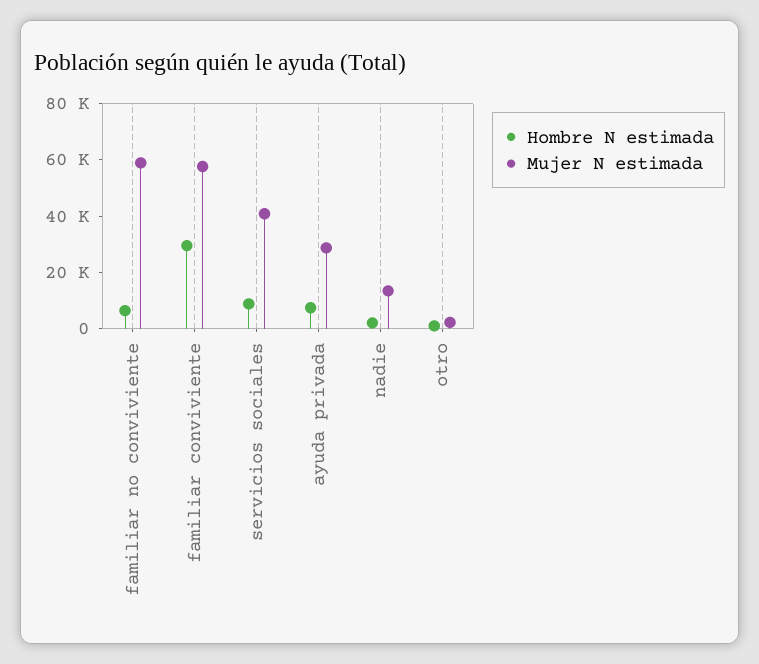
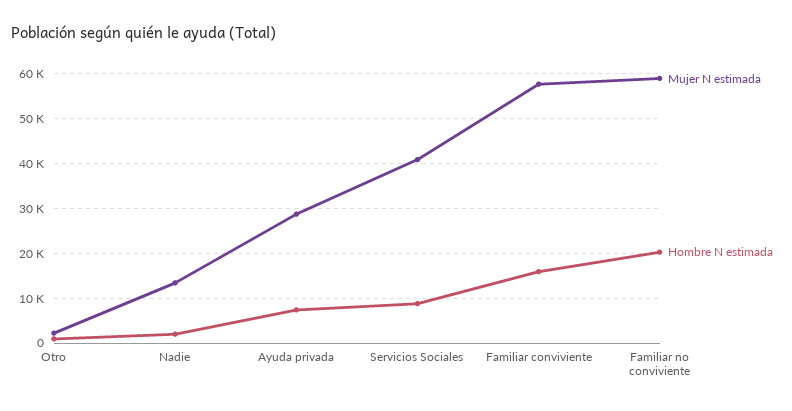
Hombre N estimada, familiar no conviviente: 5000 -> 20000
Hombre N estimada, familiar conviviente: 30000 -> 16000

